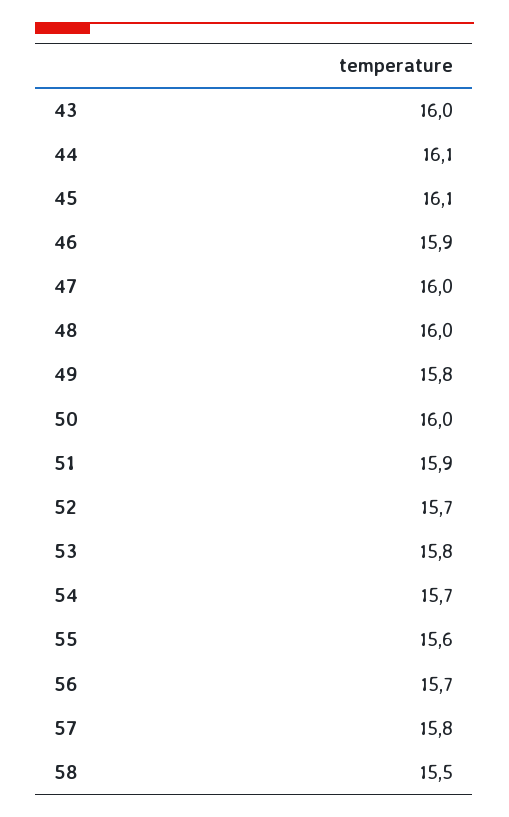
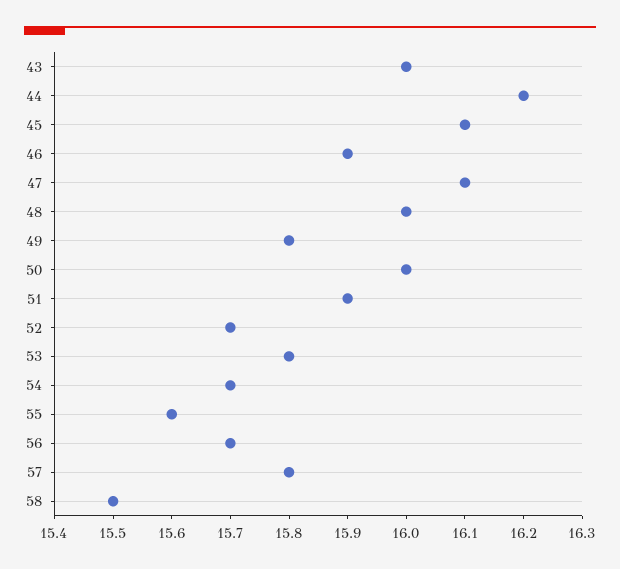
44: 16.1 -> 16.2
47: 16 -> 16.1

